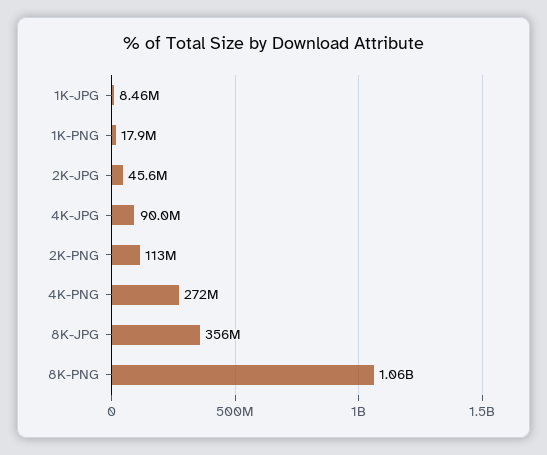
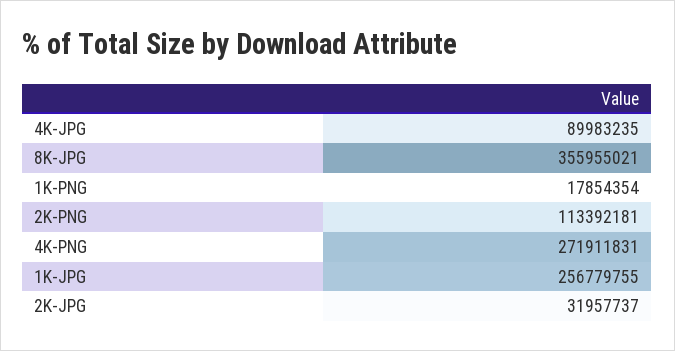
1K-JPG: 8460000 -> 256779755
2K-JPG: 45600000 -> 31957737
8K-PNG: 1060000000 -> none

